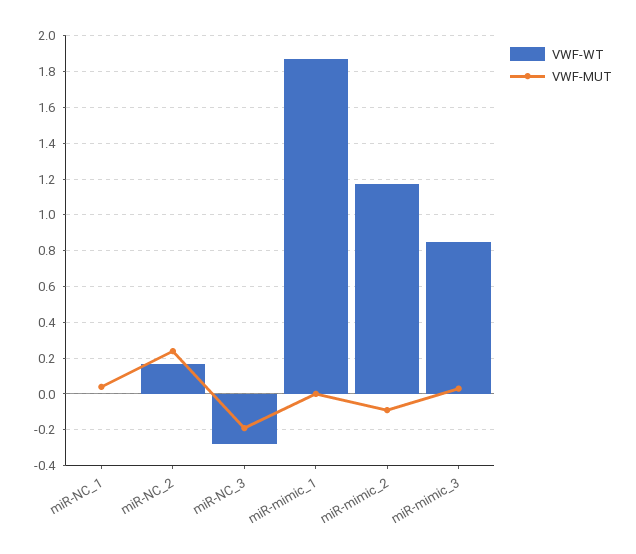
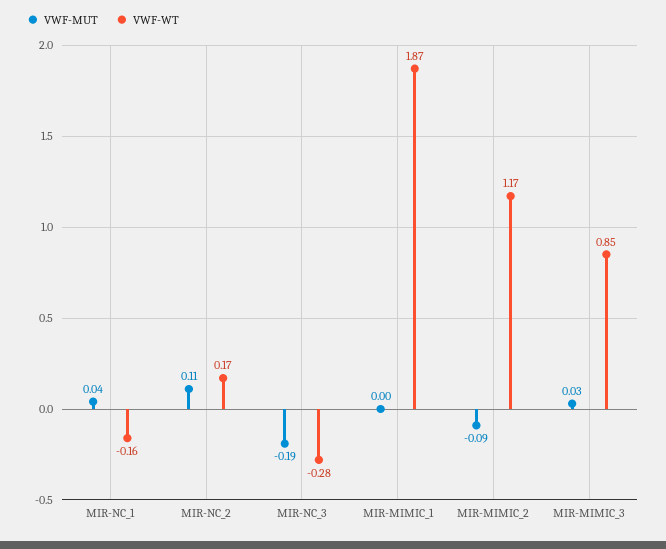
VWF-WT, miR-NC_1: 0 -> -0.16
VWF-MUT, miR-NC_2: 0.25 -> 0.11

